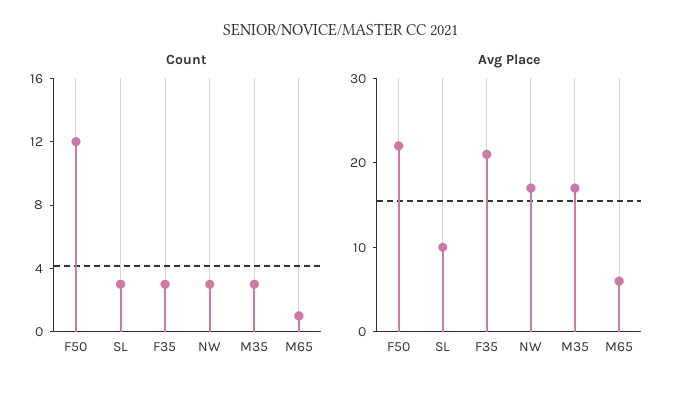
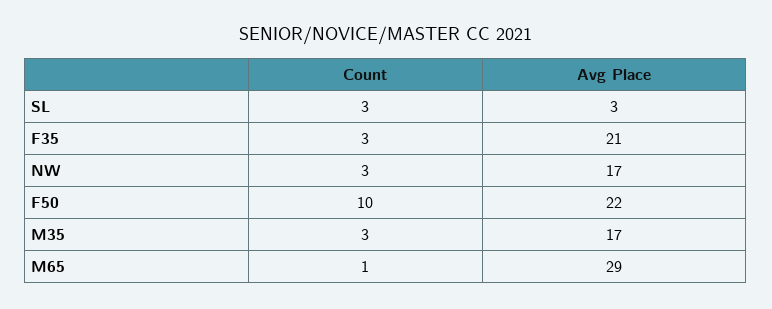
Count, F50: 12 -> 10
Avg Place, SL: 10 -> 3
Avg Place, M65: 6 -> 29

